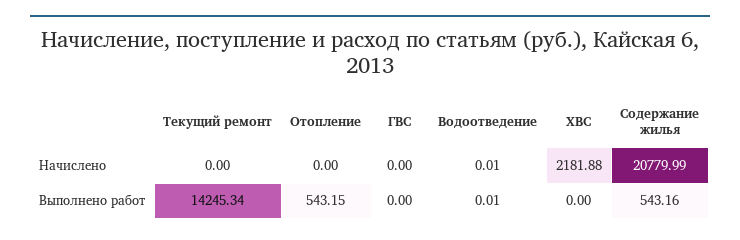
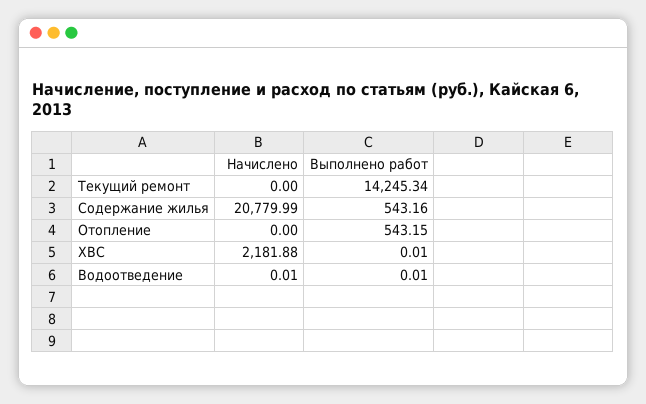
ГВС, Начислено: 0 -> none
ГВС, Выполнено работ: 0 -> none
ХВС, Выполнено работ: 0 -> 0.01

